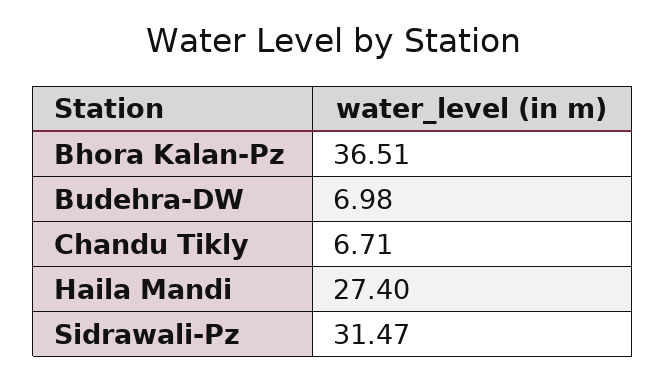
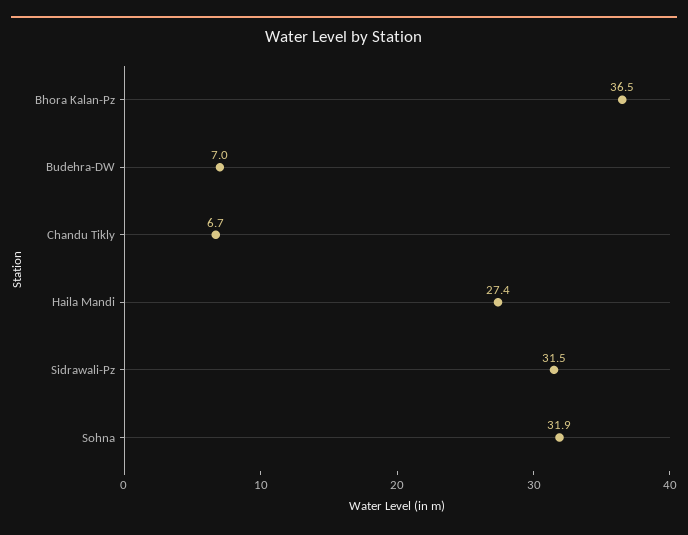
Sohna: none -> 31.9

